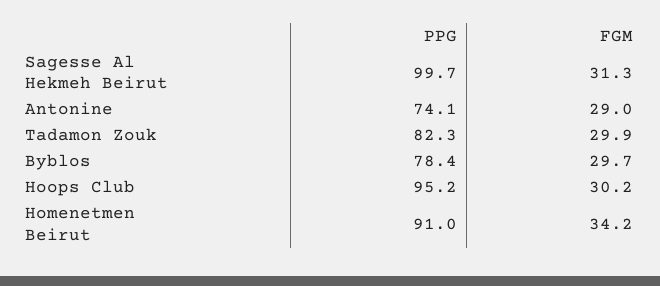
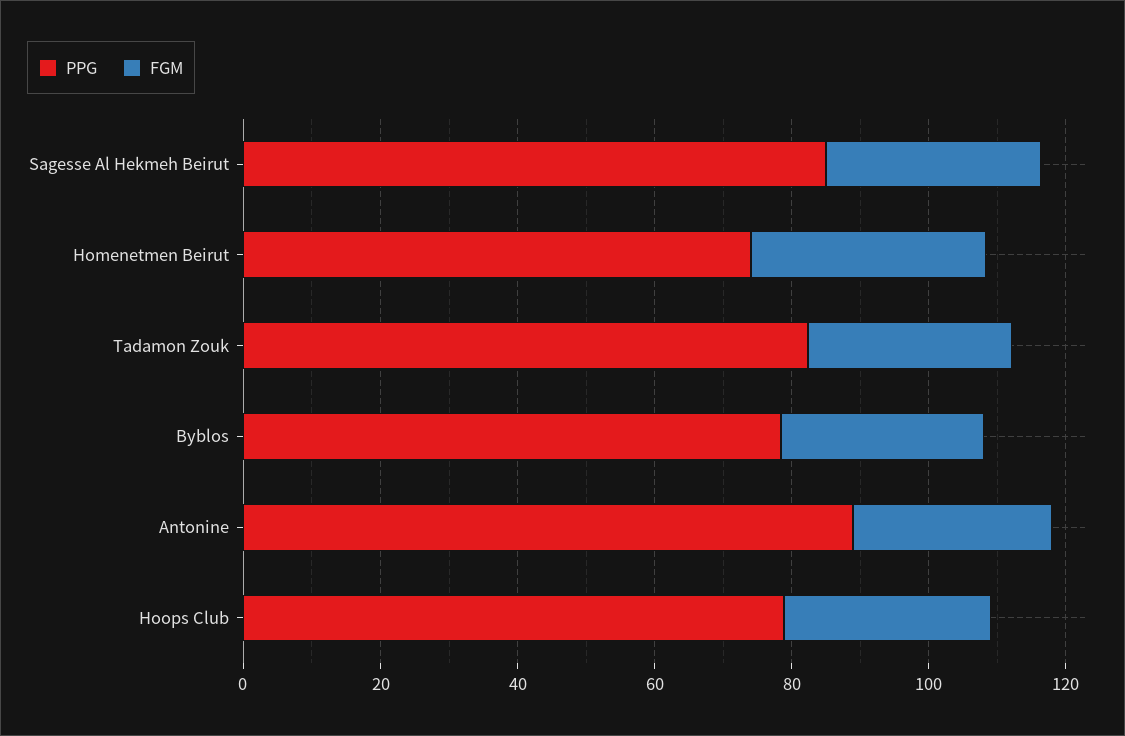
PPG, Sagesse Al Hekmeh Beirut: 99.7 -> 85
PPG, Antonine: 74.1 -> 90
PPG, Hoops Club: 95.2 -> 80
PPG, Homenetmen Beirut: 91 -> 75

